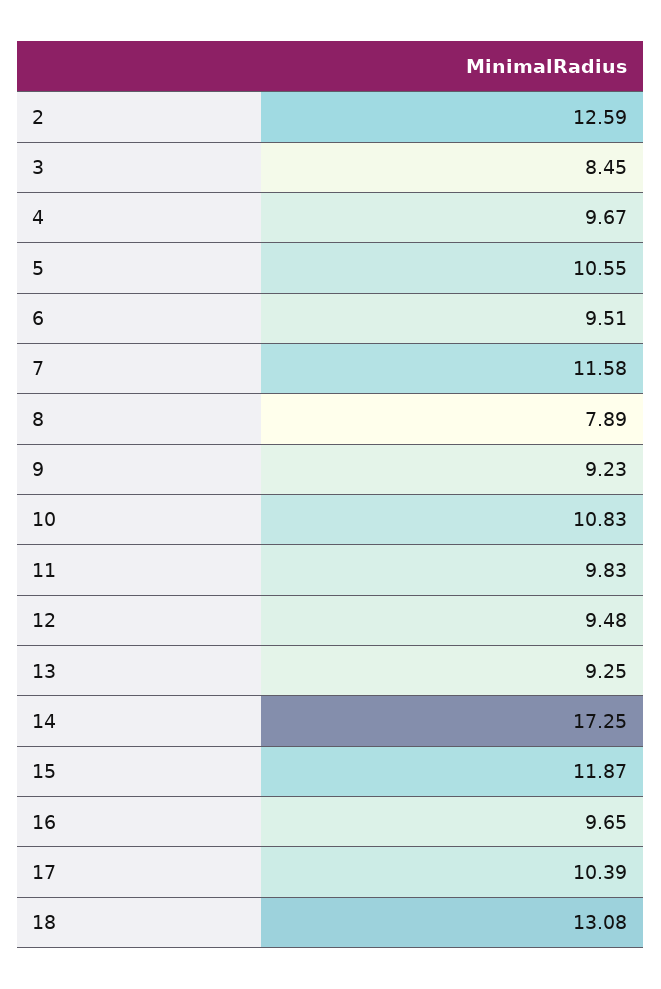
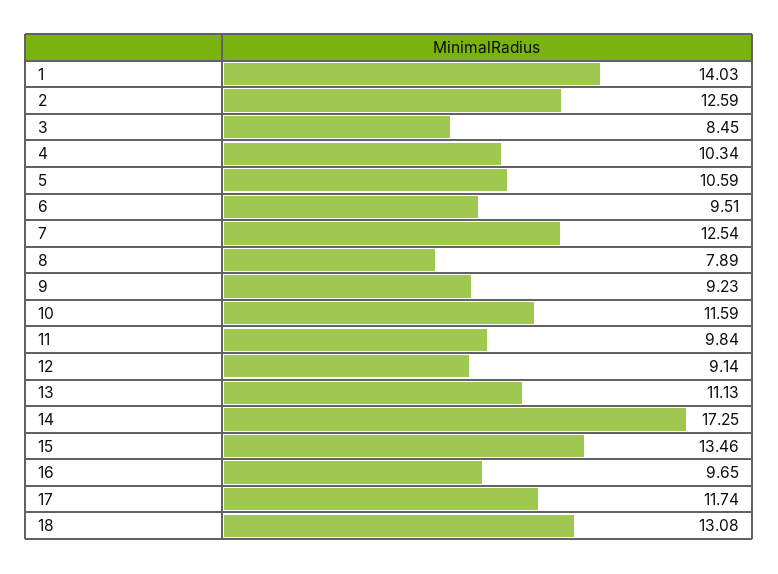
4: 9.67 -> 10.34
5: 10.55 -> 10.59
7: 11.58 -> 12.54
10: 10.83 -> 11.59
11: 9.83 -> 9.84
12: 9.48 -> 9.14
13: 9.25 -> 11.13
15: 11.87 -> 13.46
17: 10.39 -> 11.74
1: none -> 14.03

